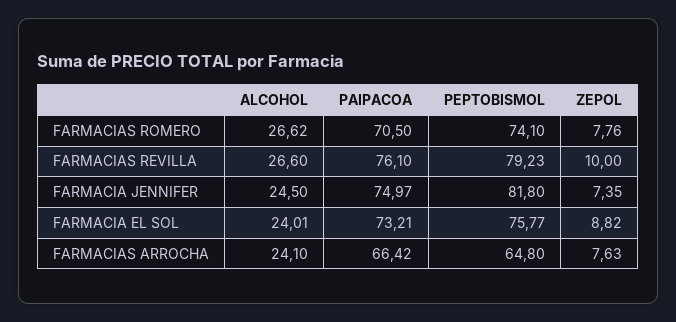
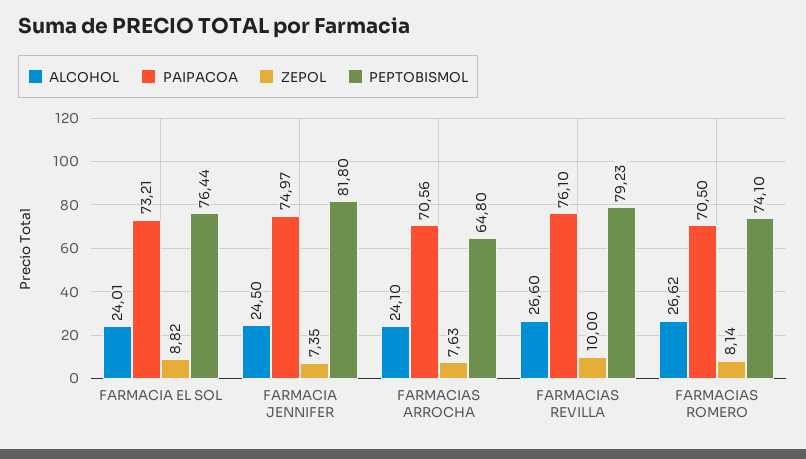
ZEPOL, FARMACIAS ROMERO: 7.76 -> 8.14
PEPTOBISMOL, FARMACIA EL SOL: 75.77 -> 76.44
PAIPACOA, FARMACIAS ARROCHA: 66.42 -> 70.56

